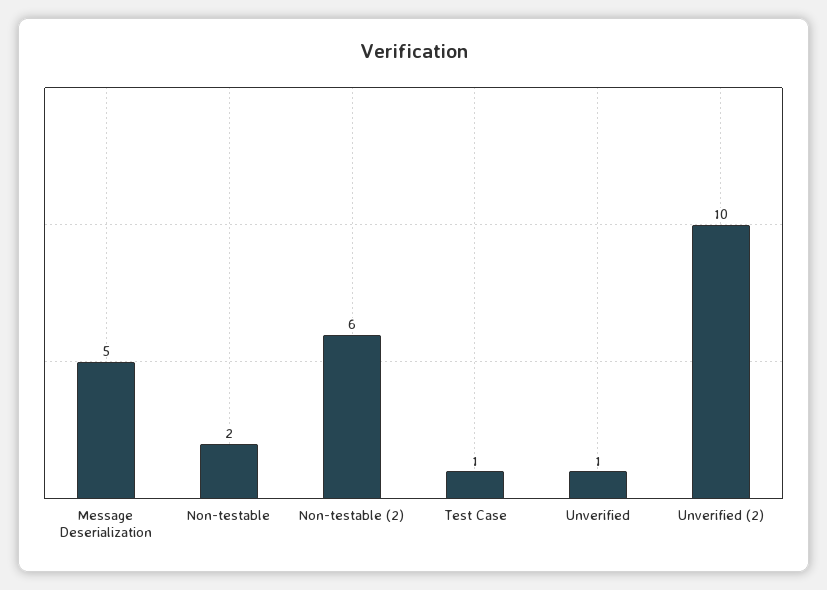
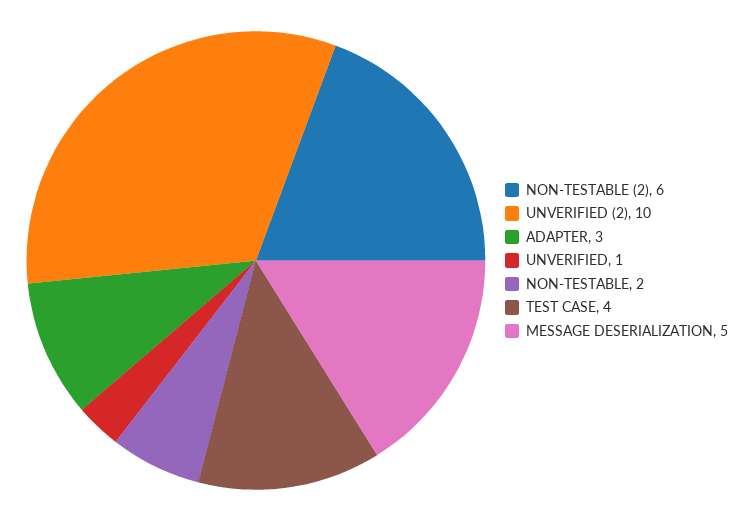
Test Case: 1 -> 4
ADAPTER: none -> 3

